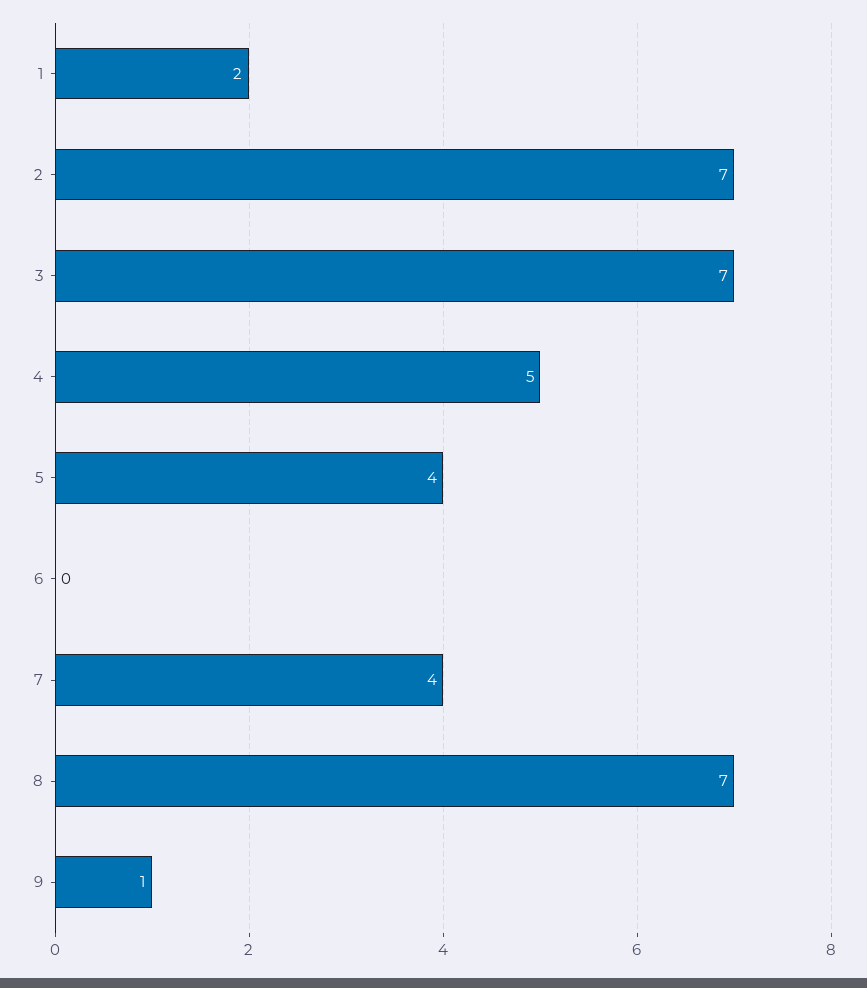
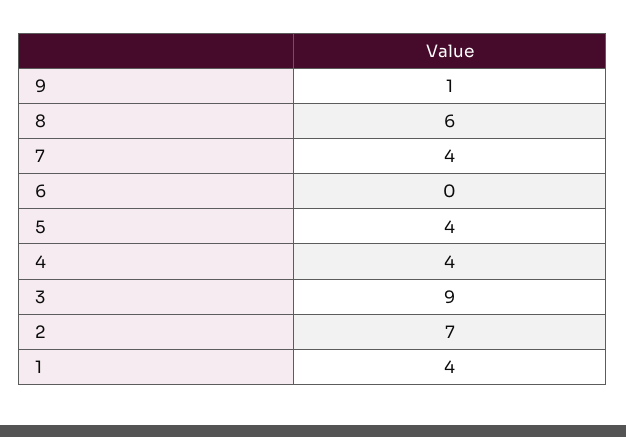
1: 2 -> 4
3: 7 -> 9
4: 5 -> 4
8: 7 -> 6

